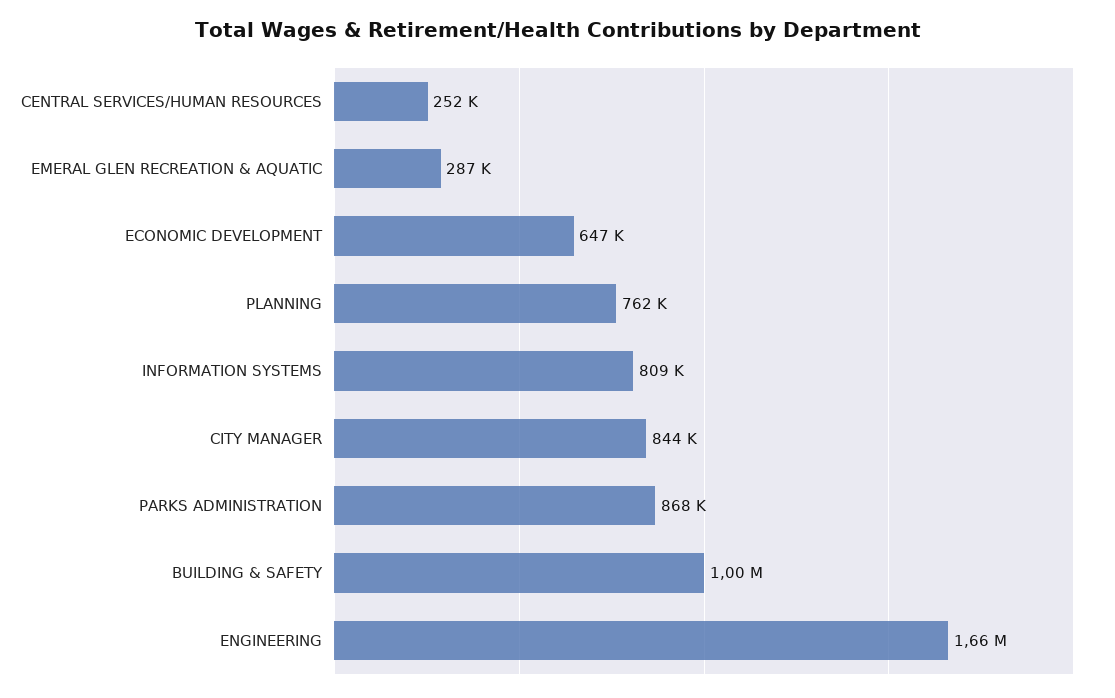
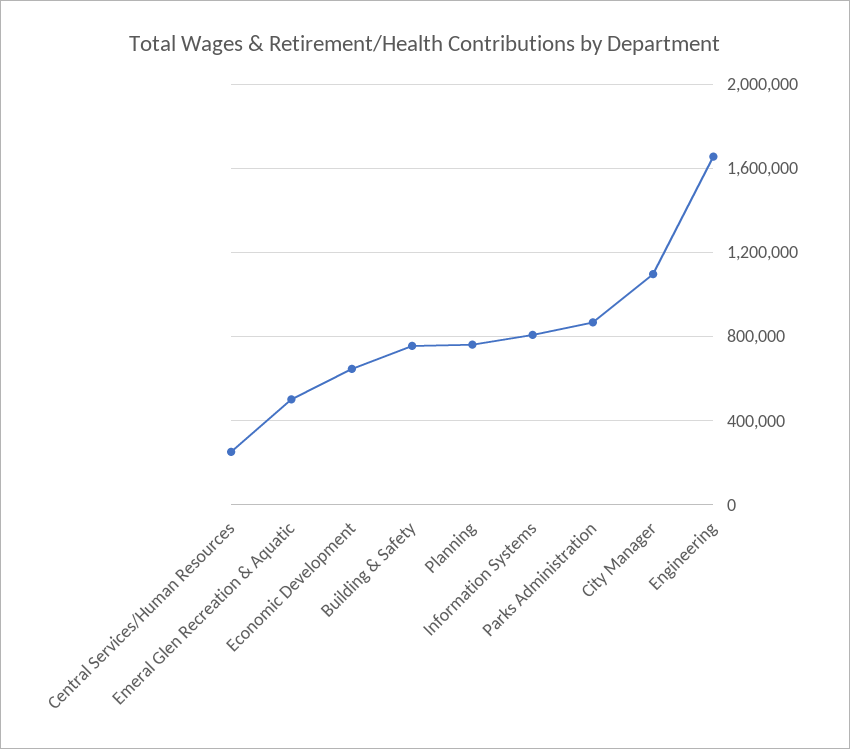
EMERAL GLEN RECREATION & AQUATIC: 287000 -> 500000
CITY MANAGER: 844000 -> 1100000
BUILDING & SAFETY: 1000000 -> 750000

